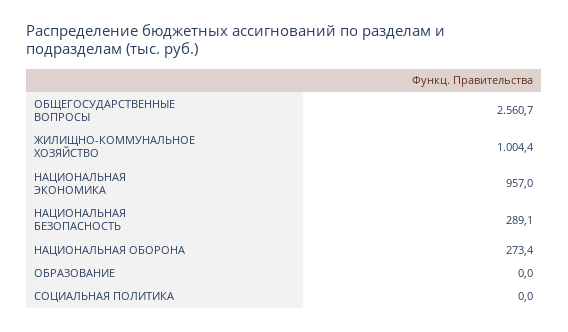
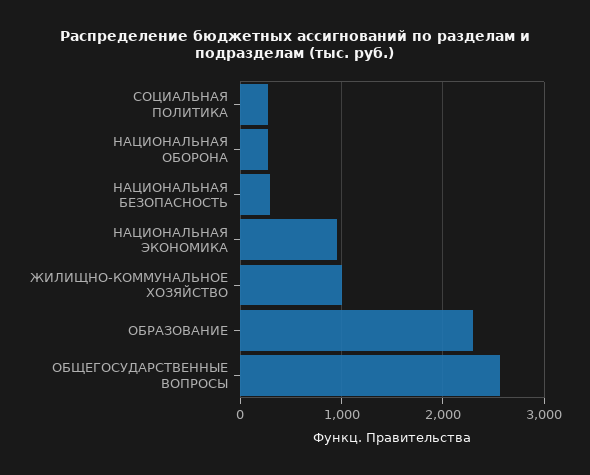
ОБРАЗОВАНИЕ: 0 -> 2300
СОЦИАЛЬНАЯ ПОЛИТИКА: 0 -> 300

